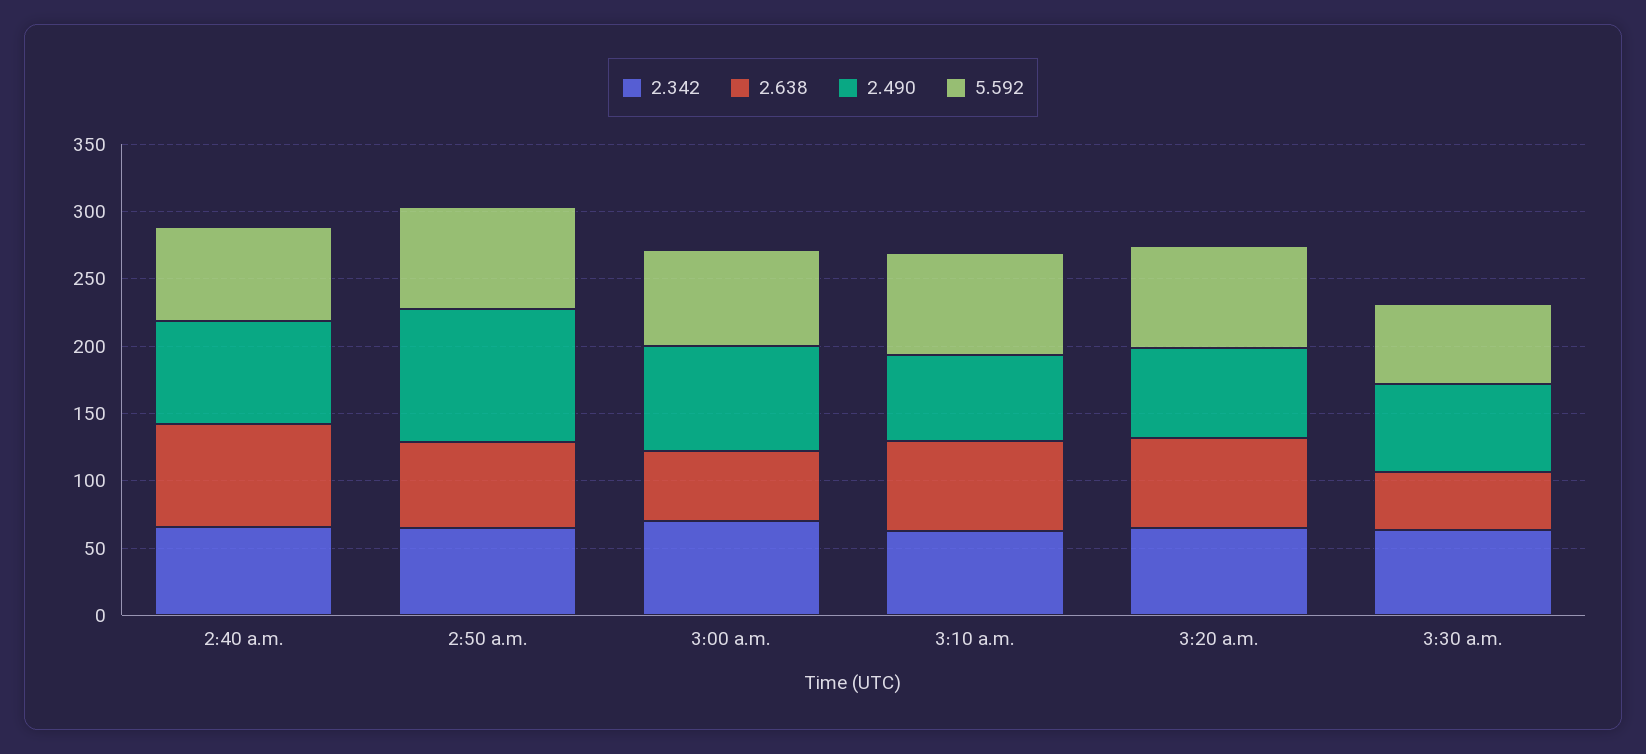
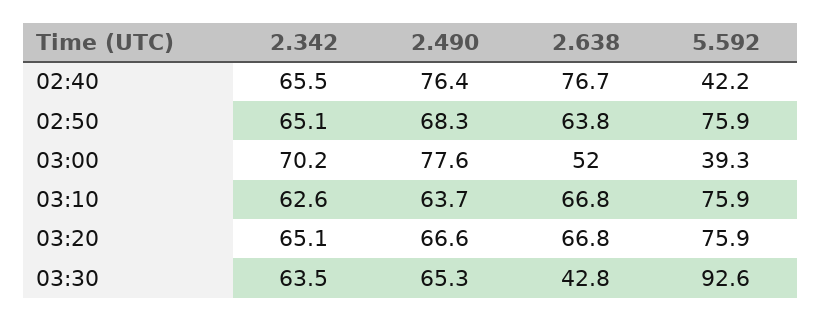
5.592, 2:40 a.m.: 70 -> 42.2
2.490, 2:50 a.m.: 100 -> 68.3
5.592, 3:00 a.m.: 70 -> 39.3
5.592, 3:30 a.m.: 60 -> 92.6

